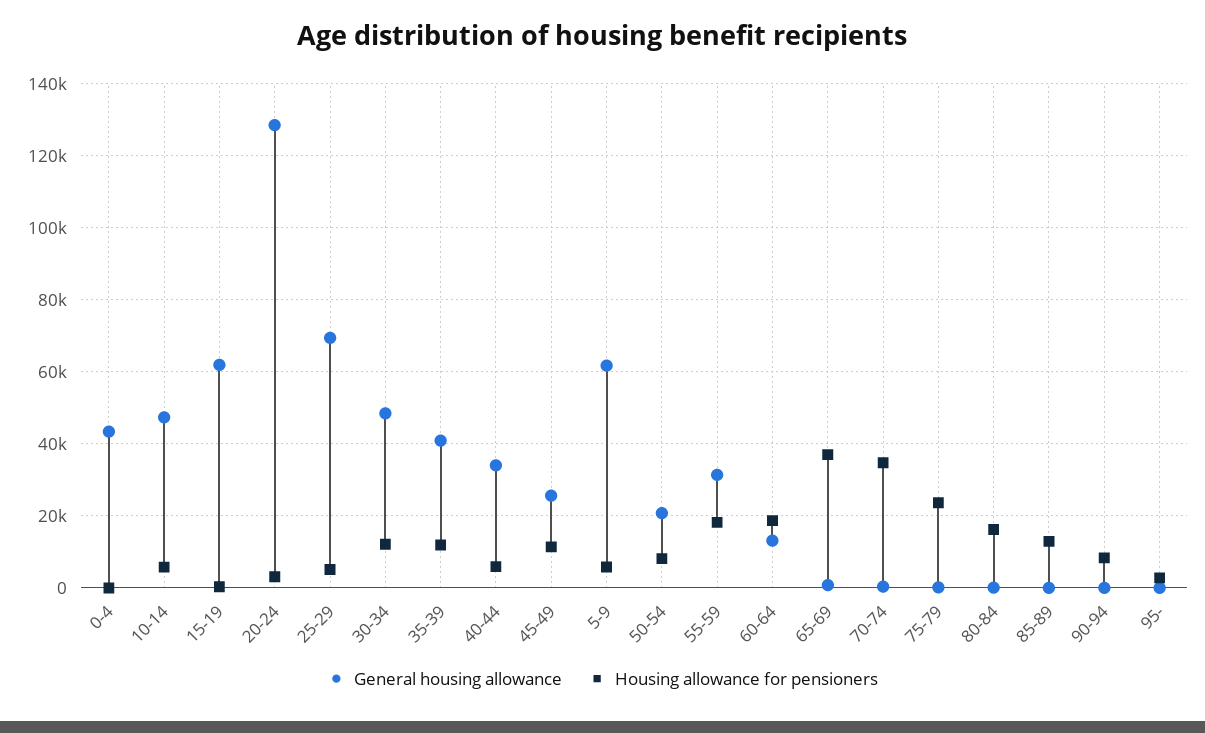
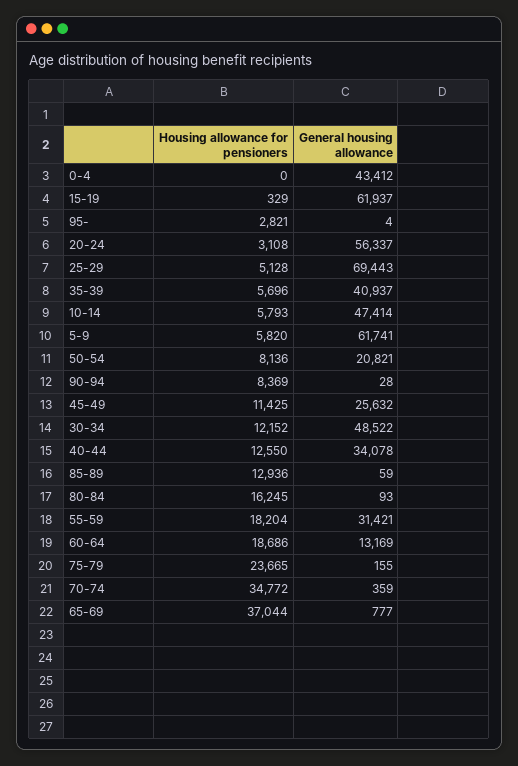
General housing allowance, 20-24: 128000 -> 56337
Housing allowance for pensioners, 35-39: 12000 -> 5696
Housing allowance for pensioners, 40-44: 6000 -> 12550

